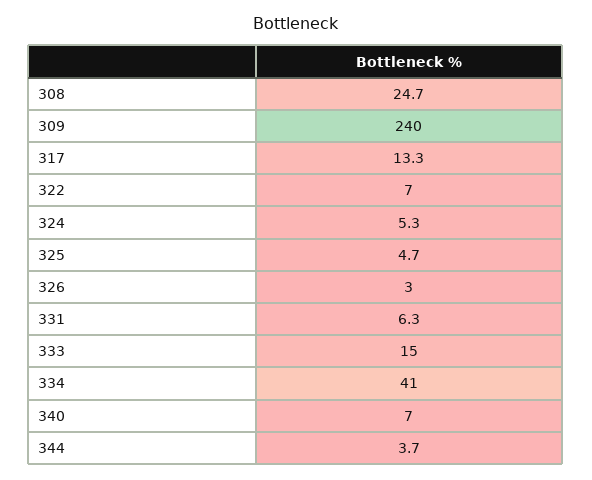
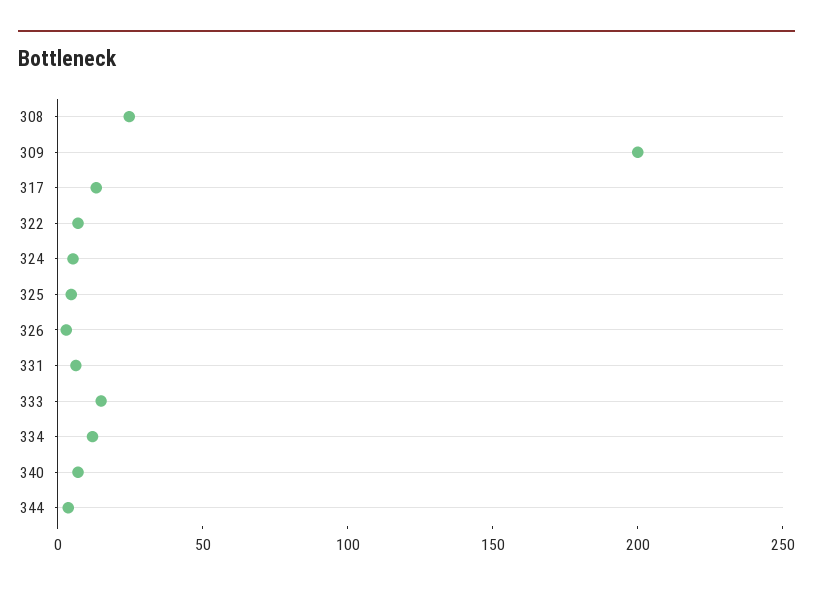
309: 240 -> 200
334: 41 -> 10

